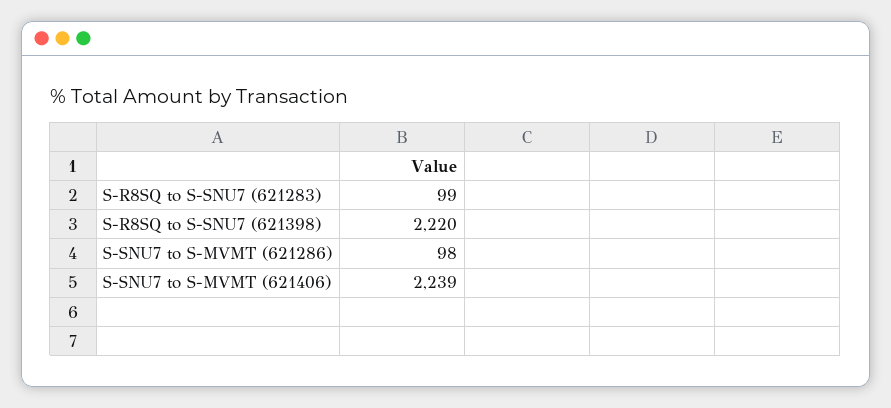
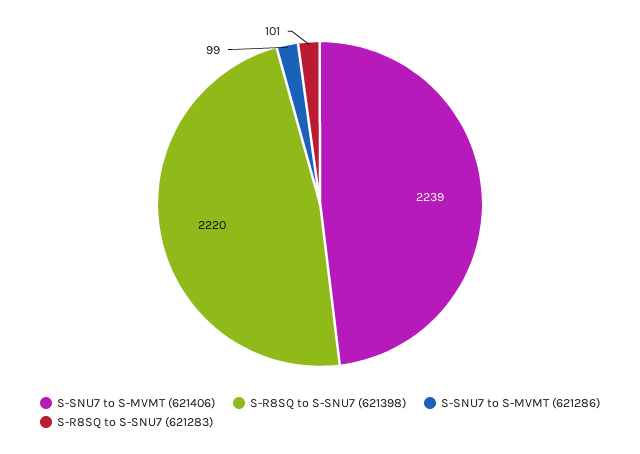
S-R8SQ to S-SNU7 (621283): 99 -> 101
S-SNU7 to S-MVMT (621286): 98 -> 99

